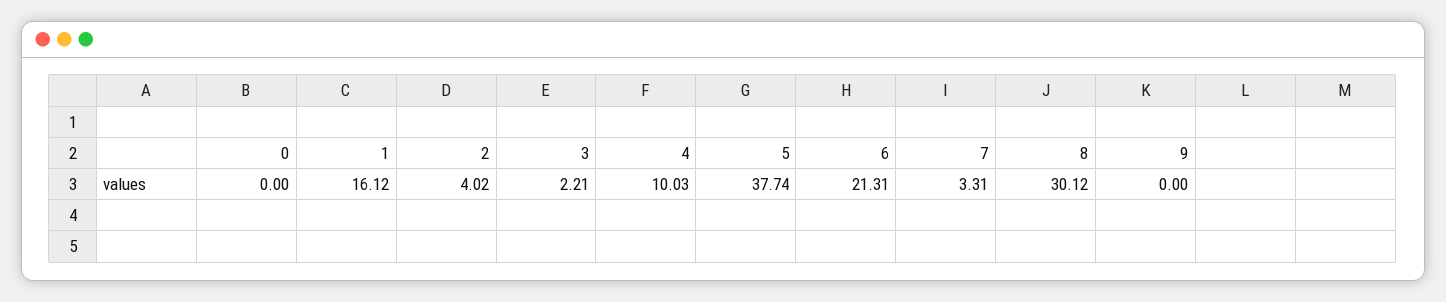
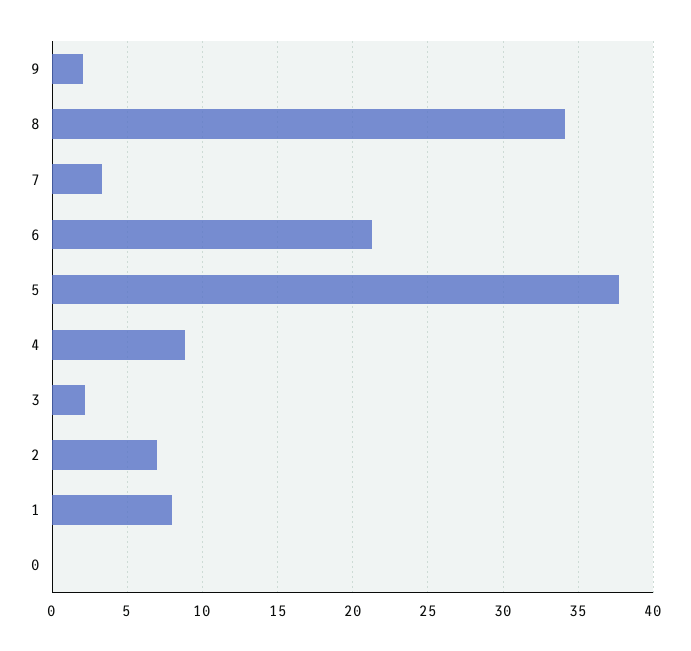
1: 16.12 -> 8
2: 4.02 -> 7
4: 10.03 -> 9
8: 30.12 -> 34
9: 0 -> 2

